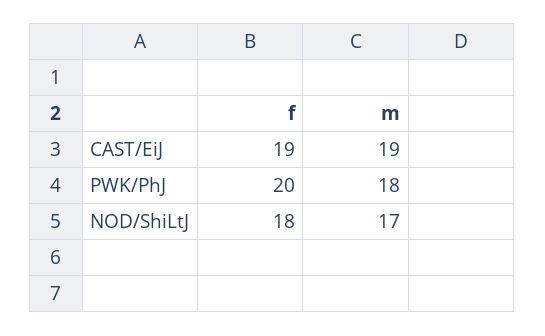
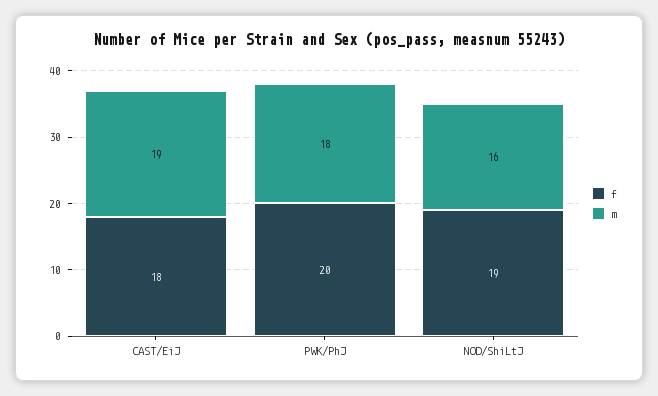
f, CAST/EiJ: 19 -> 18
f, NOD/ShiLtJ: 18 -> 19
m, NOD/ShiLtJ: 17 -> 16

